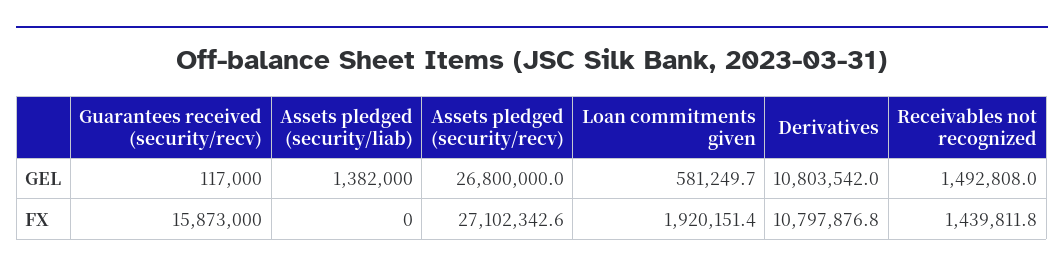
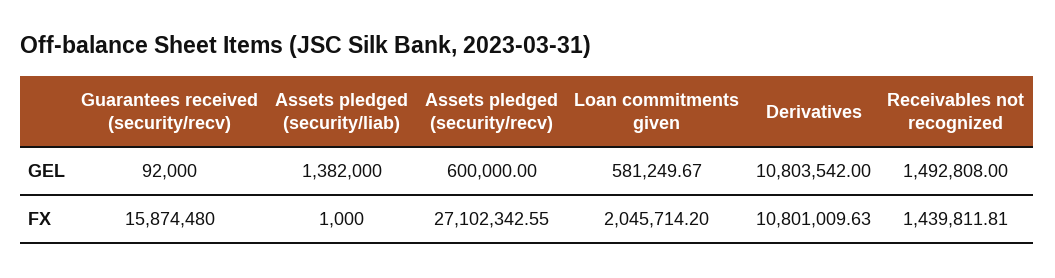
Guarantees received (security/recv), GEL: 117000 -> 92000
Assets pledged (security/recv), GEL: 26800000 -> 600000
Guarantees received (security/recv), FX: 15873000 -> 15874480
Assets pledged (security/liab), FX: 0 -> 1000
Loan commitments given, FX: 1920151.4 -> 2045714.2
Derivatives, FX: 10797876.8 -> 10801009.63

